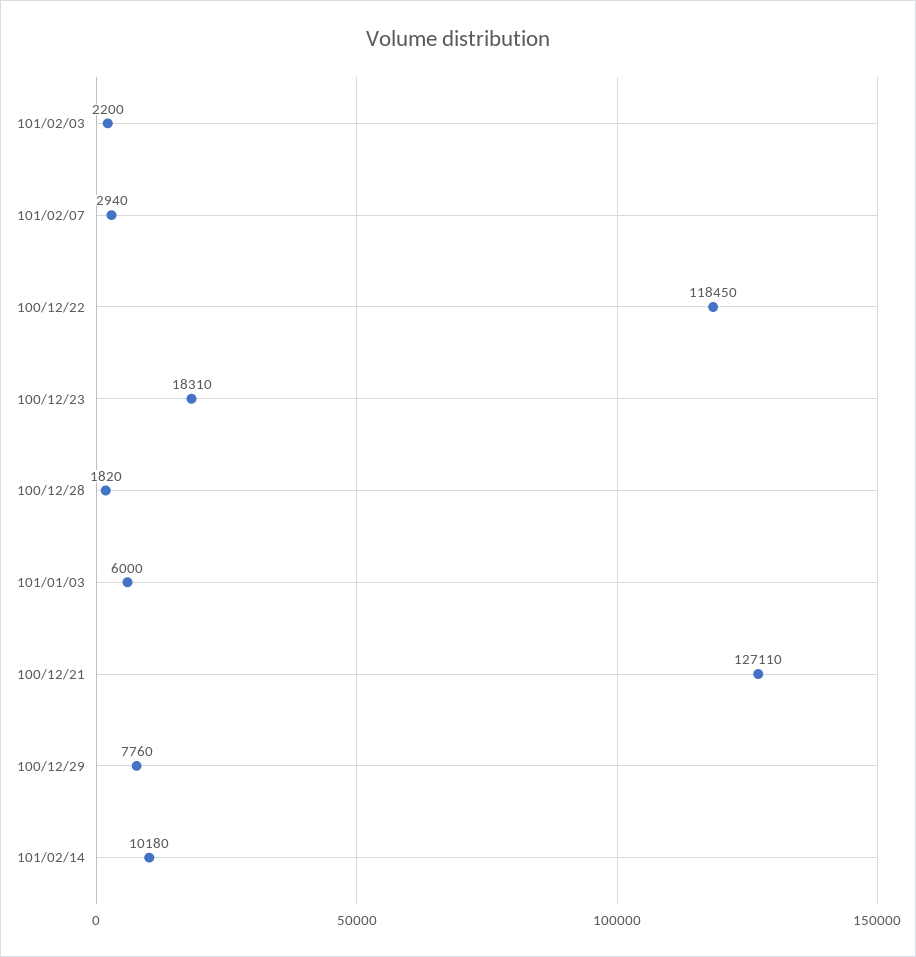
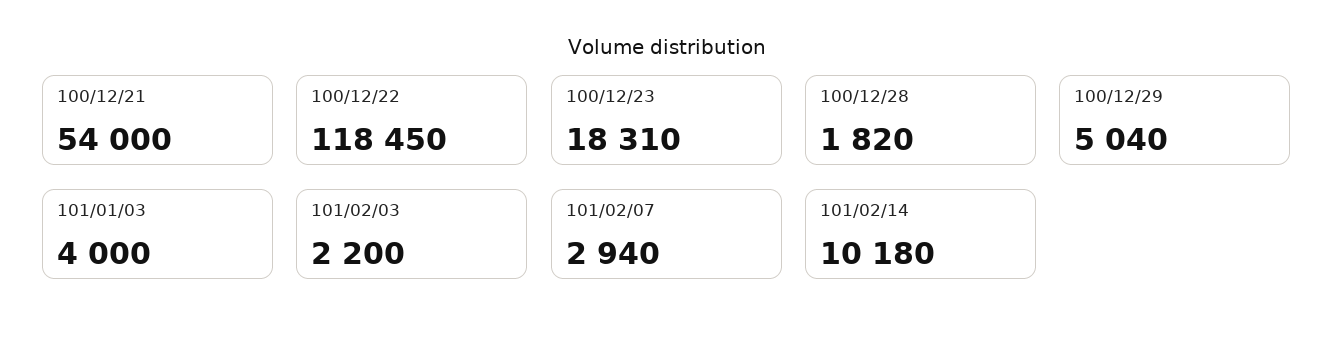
101/01/03: 6000 -> 4000
100/12/21: 127110 -> 54000
100/12/29: 7760 -> 5040

